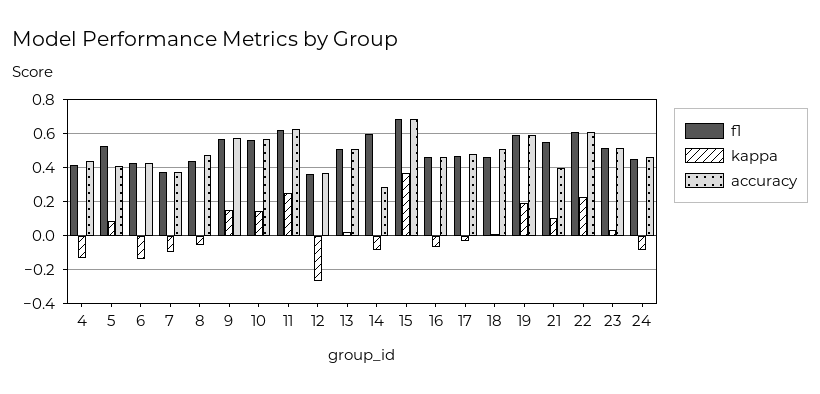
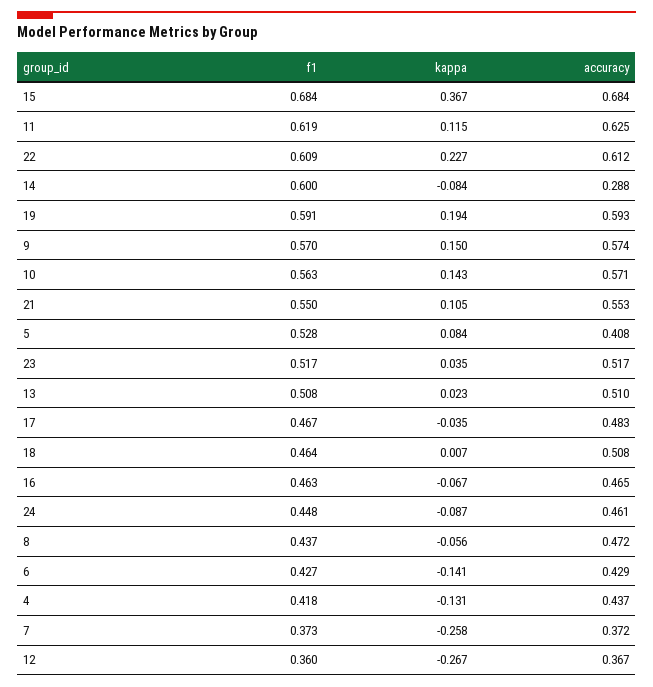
kappa, 7: -0.1 -> -0.258
kappa, 11: 0.25 -> 0.115
accuracy, 21: 0.4 -> 0.553

